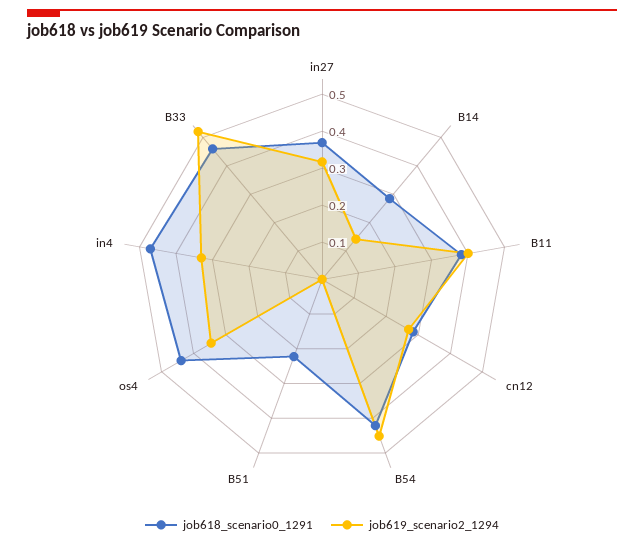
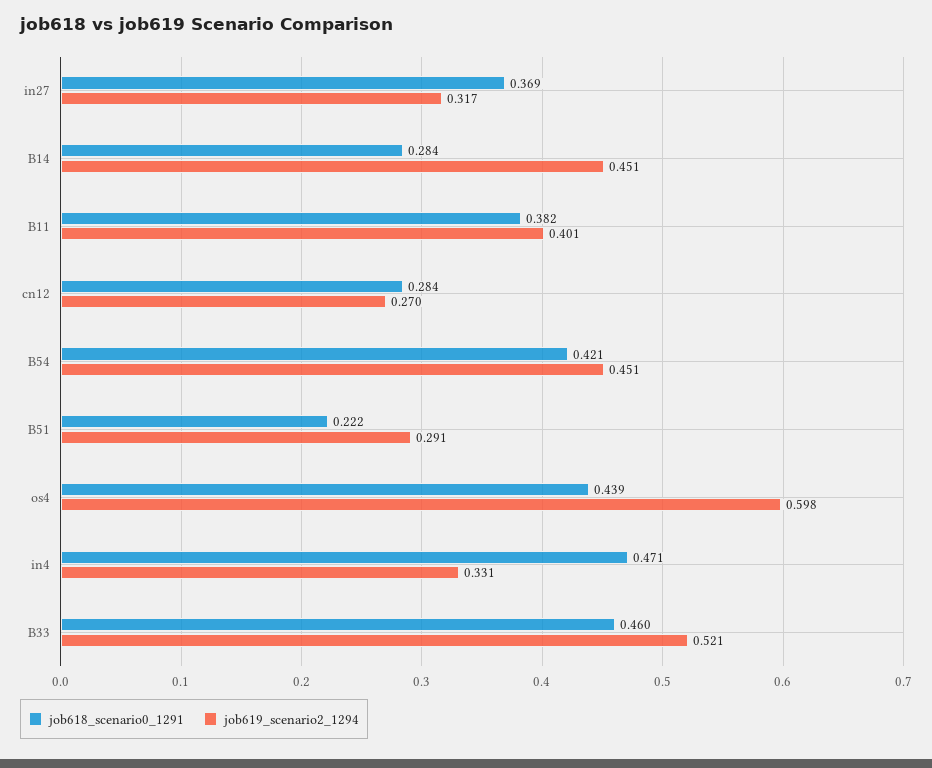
job619_scenario2_1294, B14: 0.15 -> 0.451
job619_scenario2_1294, B51: 0 -> 0.291
job619_scenario2_1294, os4: 0.35 -> 0.598

